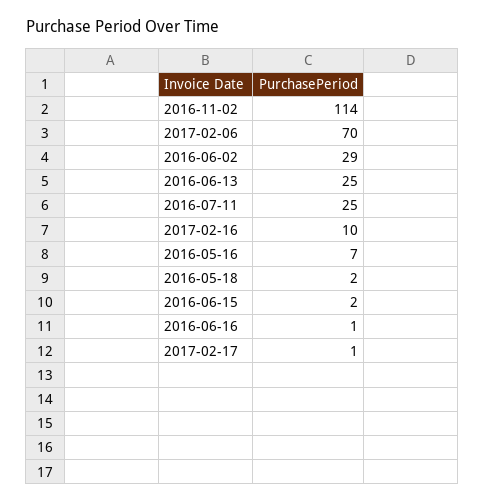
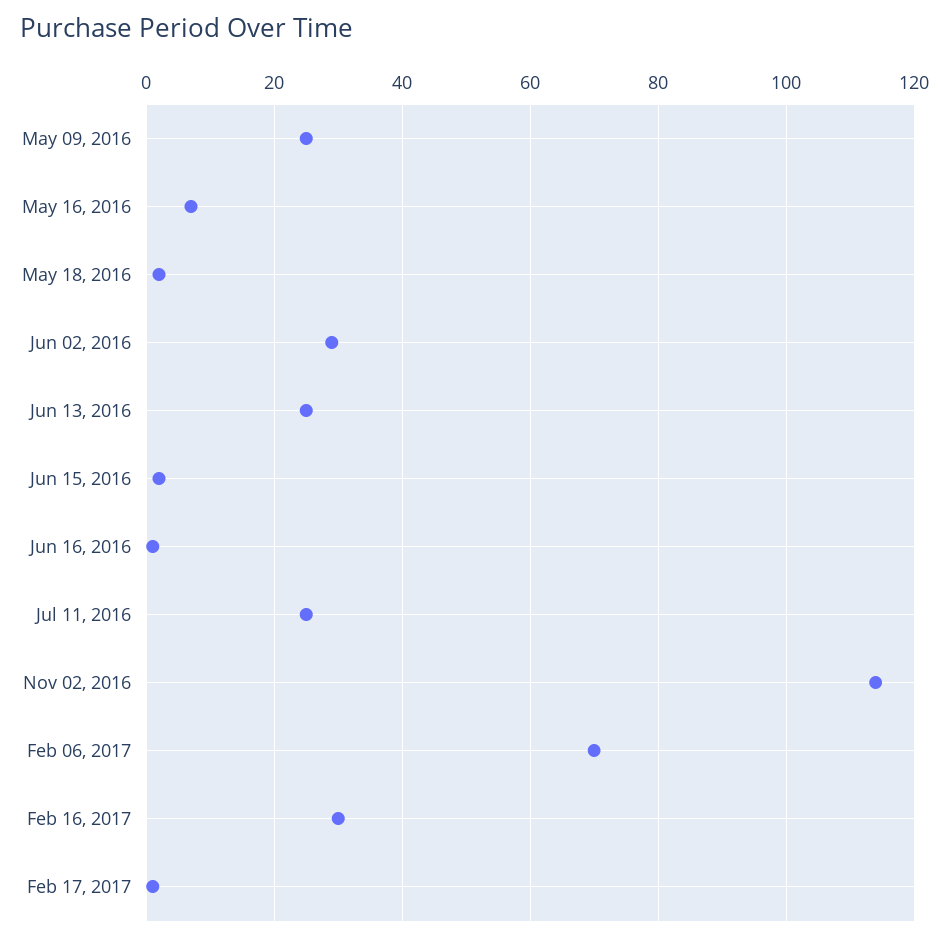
2017-02-16: 10 -> 30
May 09, 2016: none -> 25

